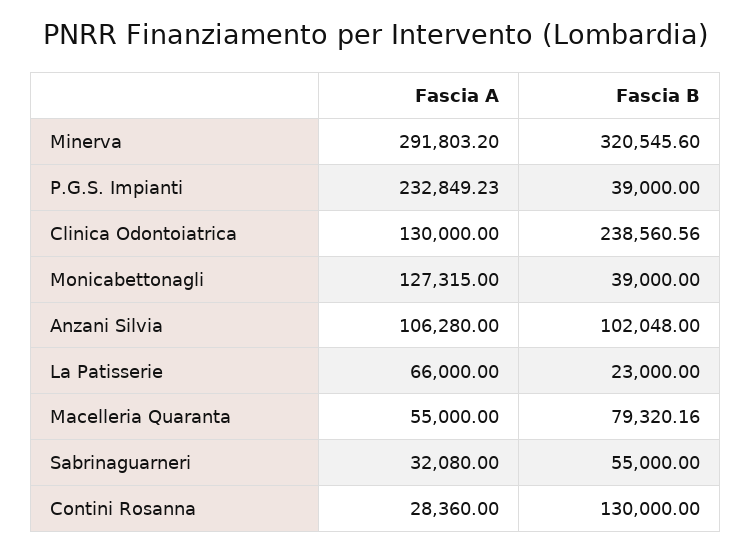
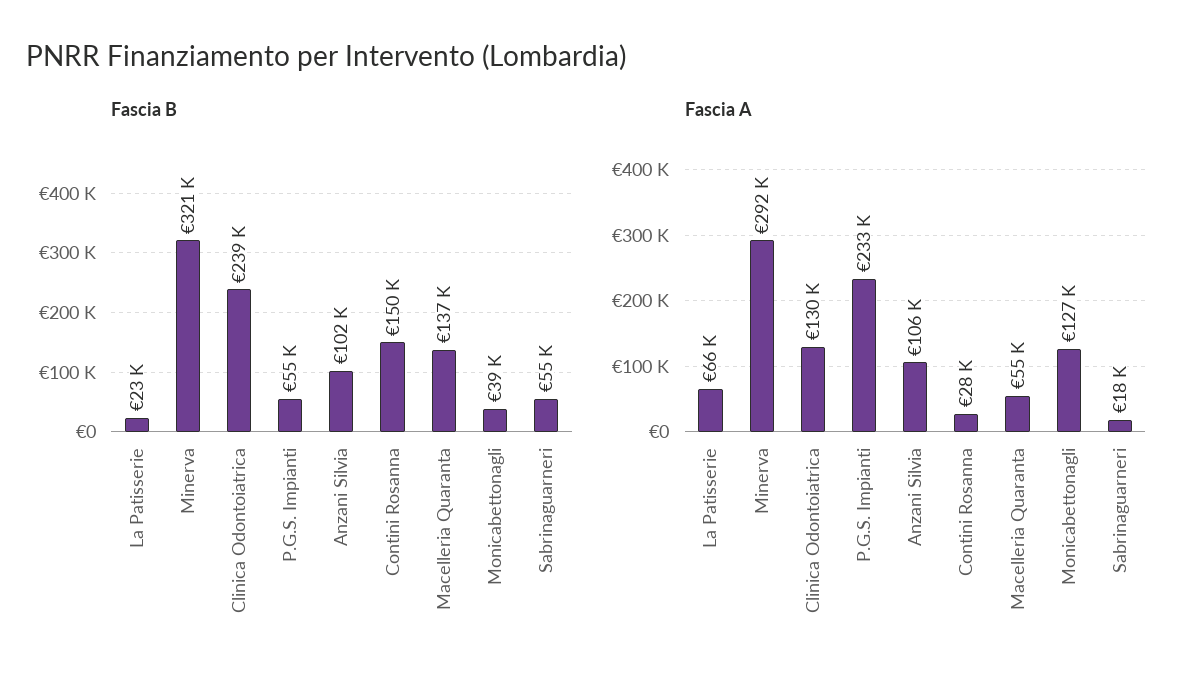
Fascia B, P.G.S. Impianti: 39000 -> 55000
Fascia B, Macelleria Quaranta: 79320.16 -> 137000
Fascia A, Sabrinaguarneri: 32080 -> 18000
Fascia B, Contini Rosanna: 130000 -> 150000

